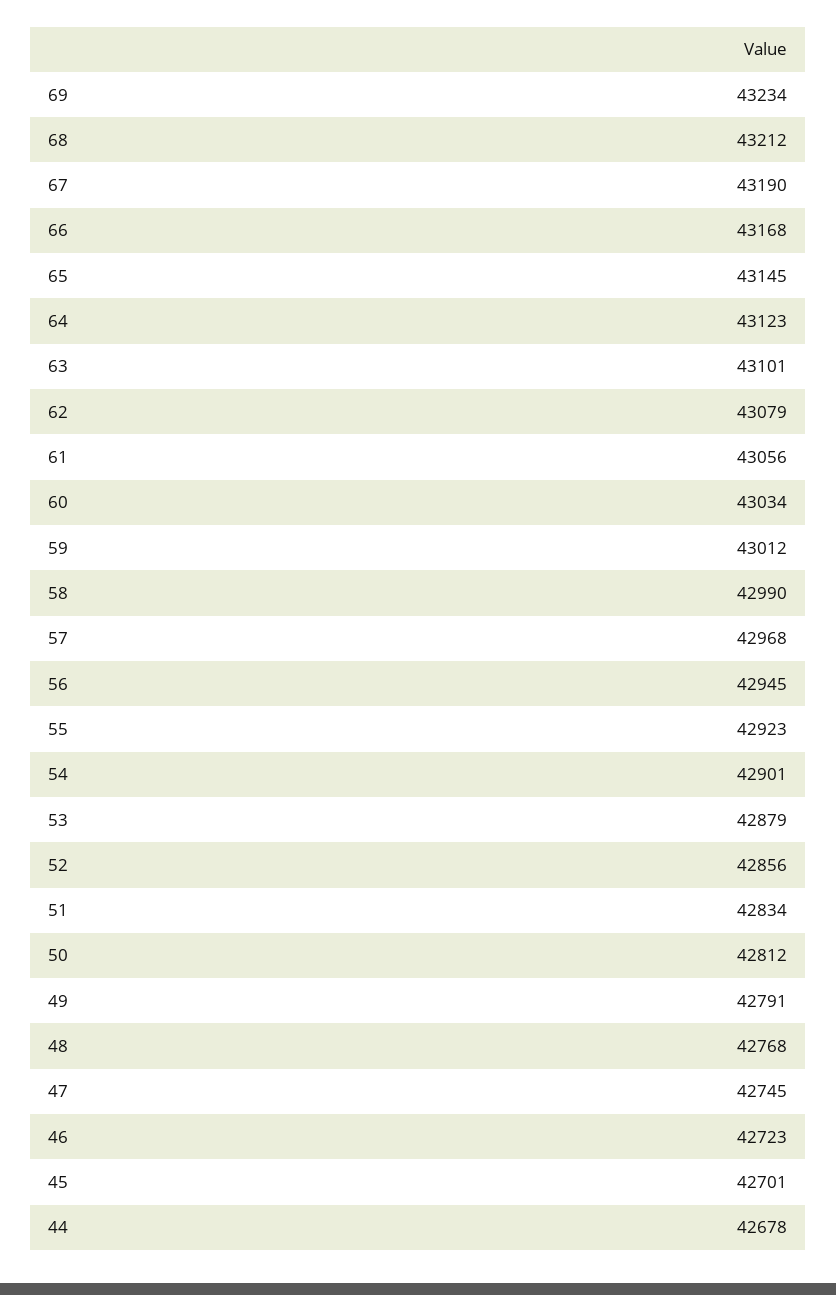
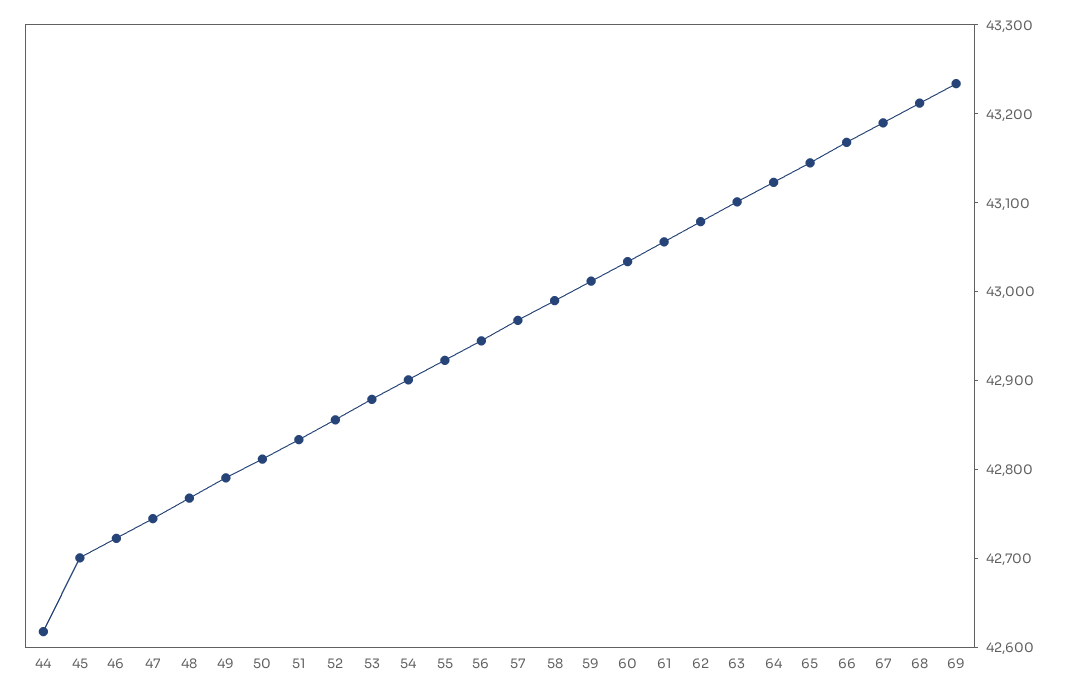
44: 42678 -> 42620

